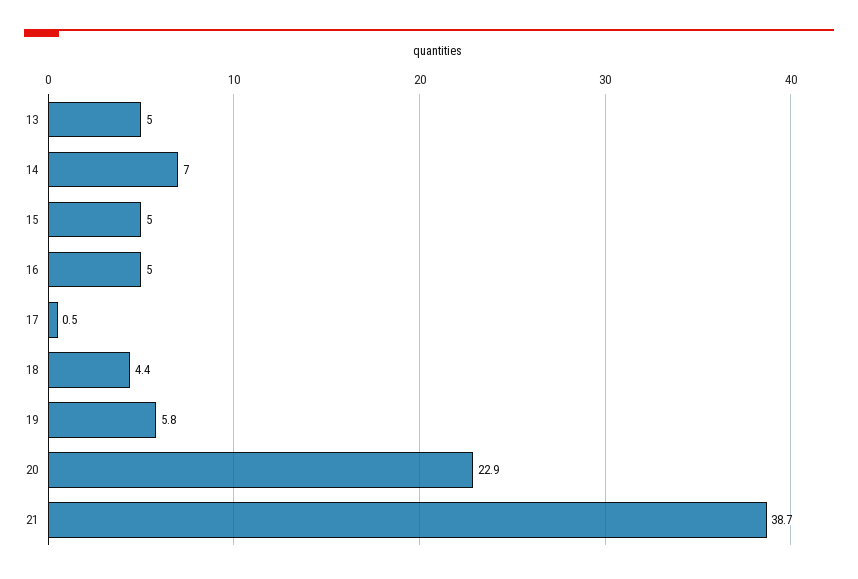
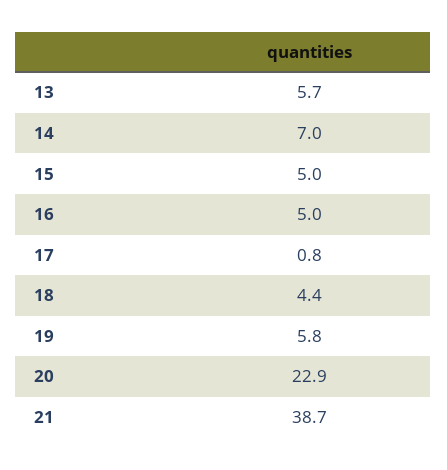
13: 5 -> 5.7
17: 0.5 -> 0.8

